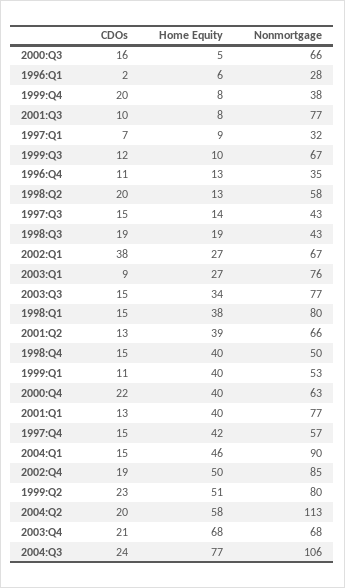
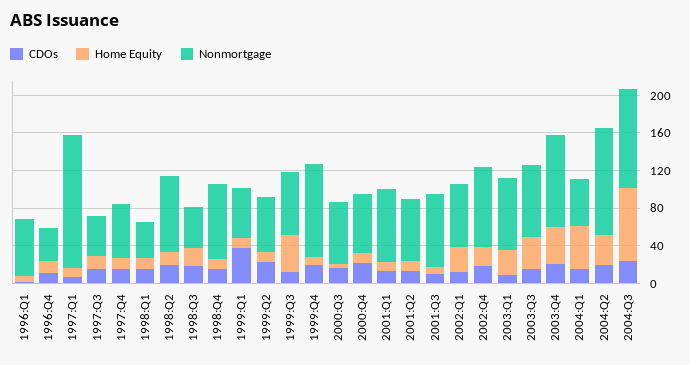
Nonmortgage, 1996:Q1: 28 -> 60
Nonmortgage, 1999:Q4: 38 -> 100
Nonmortgage, 1997:Q1: 32 -> 140
Home Equity, 1999:Q3: 10 -> 40
Nonmortgage, 1998:Q2: 58 -> 80
CDOs, 2002:Q1: 38 -> 10
Home Equity, 1998:Q1: 38 -> 10
Nonmortgage, 1998:Q1: 80 -> 40
Home Equity, 2001:Q2: 39 -> 10
Home Equity, 1998:Q4: 40 -> 10
Nonmortgage, 1998:Q4: 50 -> 80
CDOs, 1999:Q1: 11 -> 40
Home Equity, 1999:Q1: 40 -> 10
Home Equity, 2000:Q4: 40 -> 10
Home Equity, 2001:Q1: 40 -> 10
Home Equity, 1997:Q4: 42 -> 10
Nonmortgage, 2004:Q1: 90 -> 50
Home Equity, 2002:Q4: 50 -> 20
Home Equity, 1999:Q2: 51 -> 10
Nonmortgage, 1999:Q2: 80 -> 60
Home Equity, 2004:Q2: 58 -> 30
Home Equity, 2003:Q4: 68 -> 40
Nonmortgage, 2003:Q4: 68 -> 100

